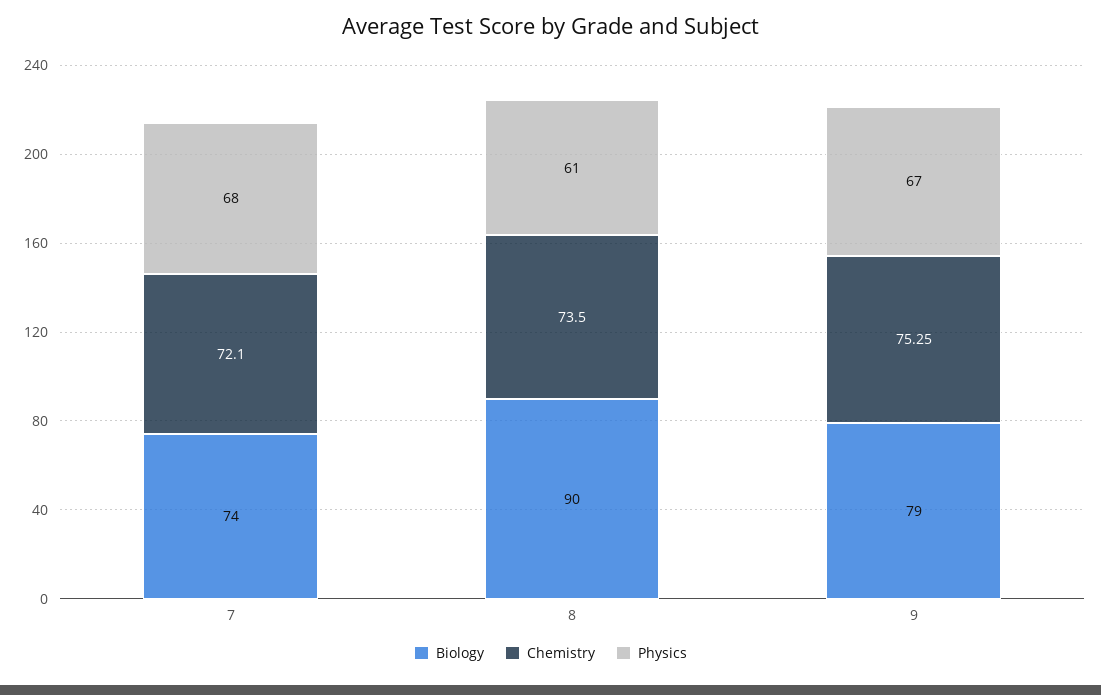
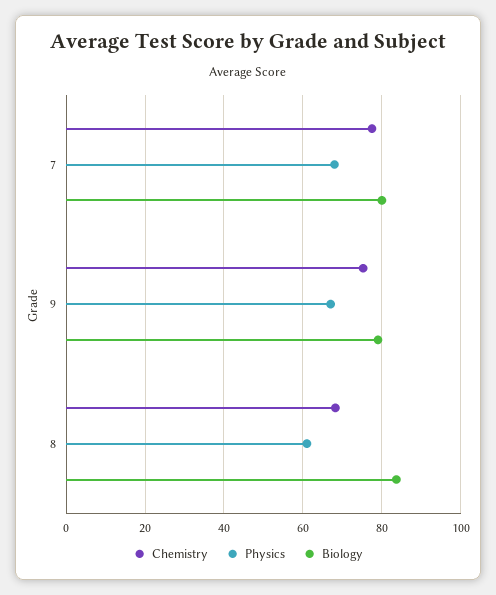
Biology, 7: 74 -> 80
Chemistry, 7: 72.1 -> 78
Biology, 8: 90 -> 84
Chemistry, 8: 73.5 -> 68

